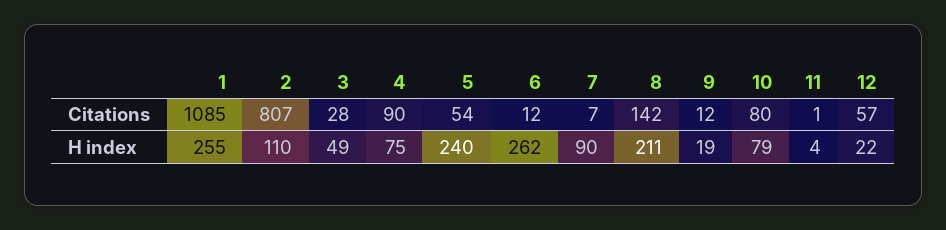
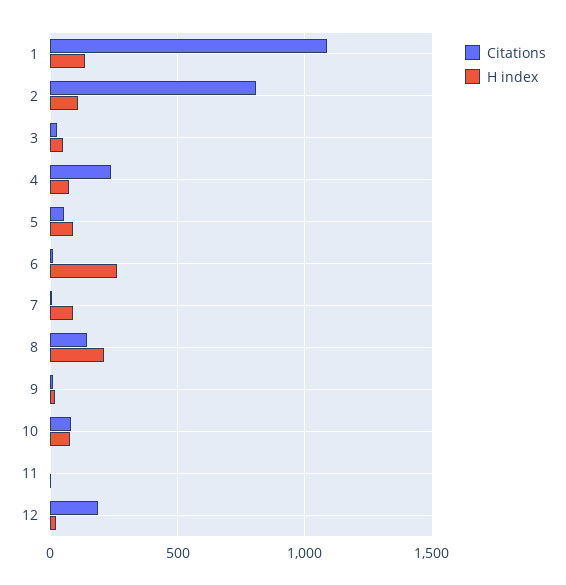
Citations, 4: 90 -> 250
Citations, 12: 57 -> 200
H index, 1: 255 -> 150
H index, 5: 240 -> 100

